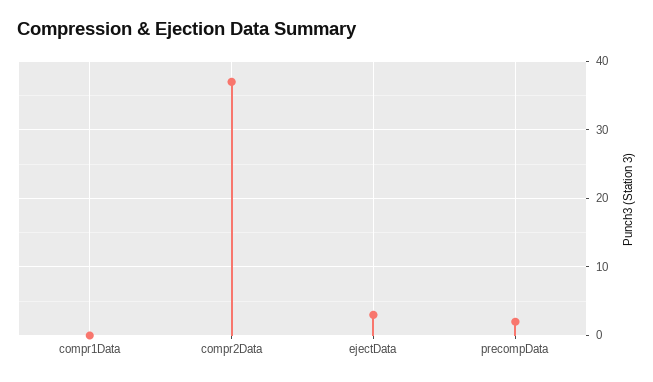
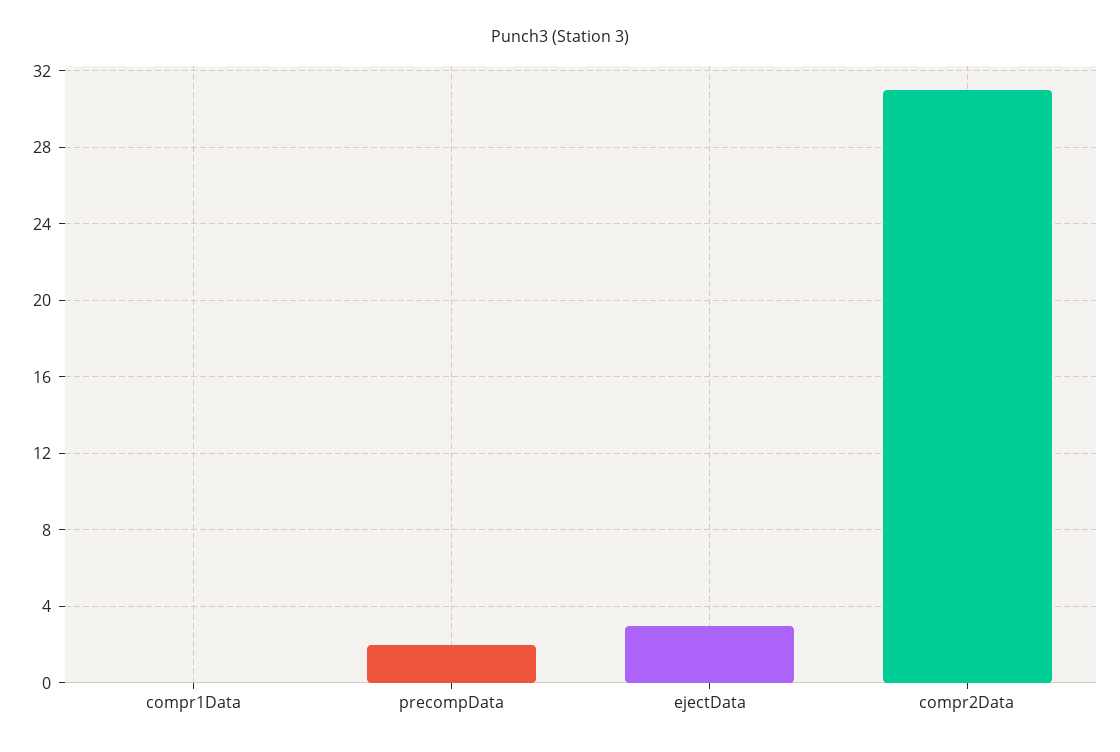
compr2Data: 37 -> 31

